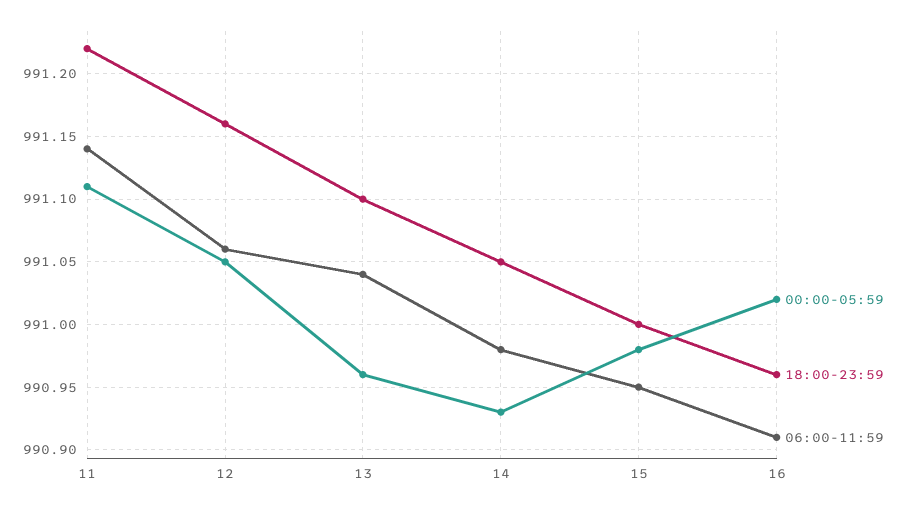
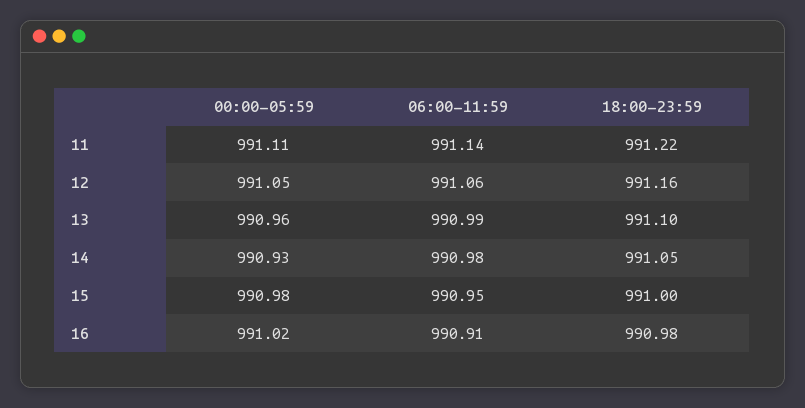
06:00-11:59, 13: 991.04 -> 990.99
18:00-23:59, 16: 990.96 -> 990.98

